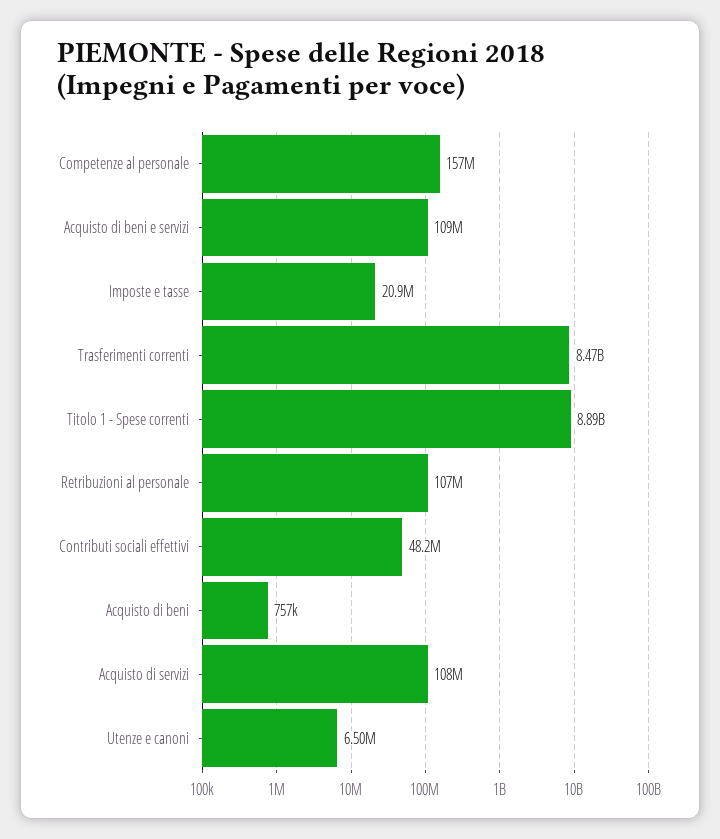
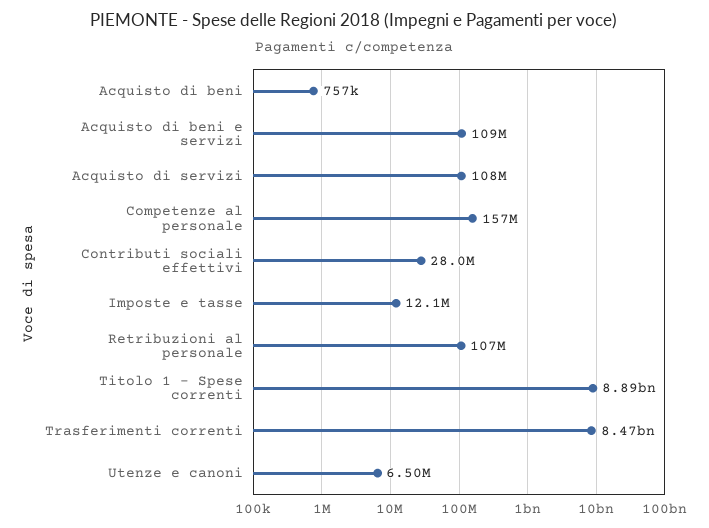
Imposte e tasse: 20900000 -> 12100000
Contributi sociali effettivi: 48200000 -> 28000000

